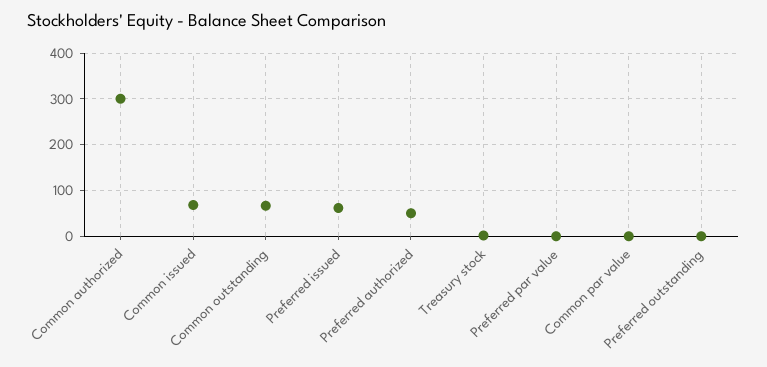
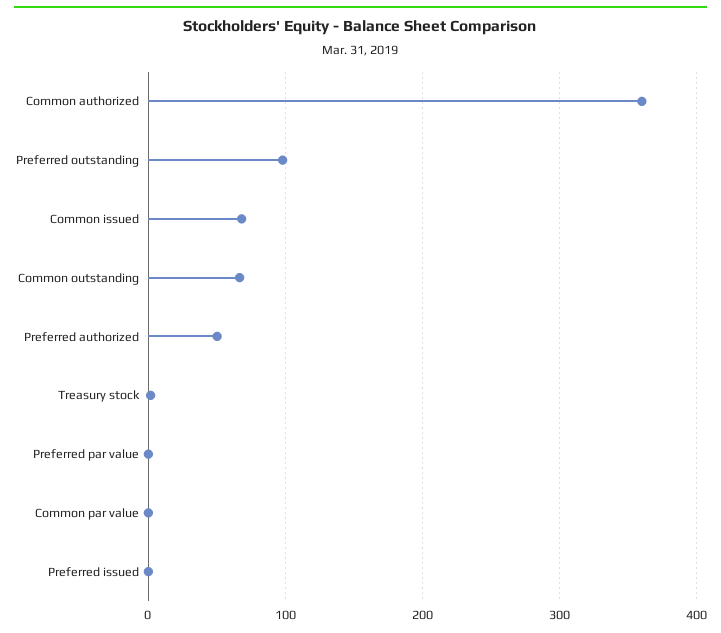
Common authorized: 300 -> 360
Preferred issued: 60 -> 0
Preferred outstanding: 0 -> 100

